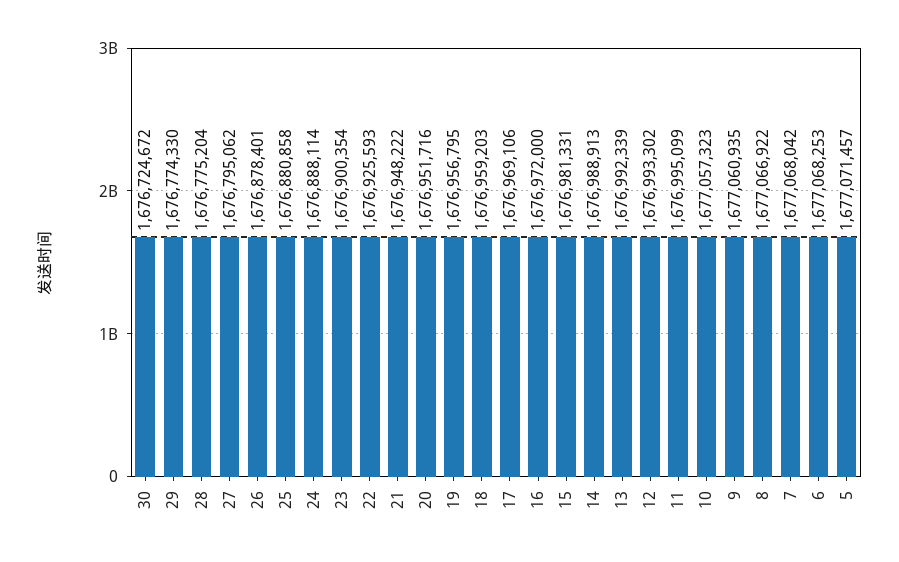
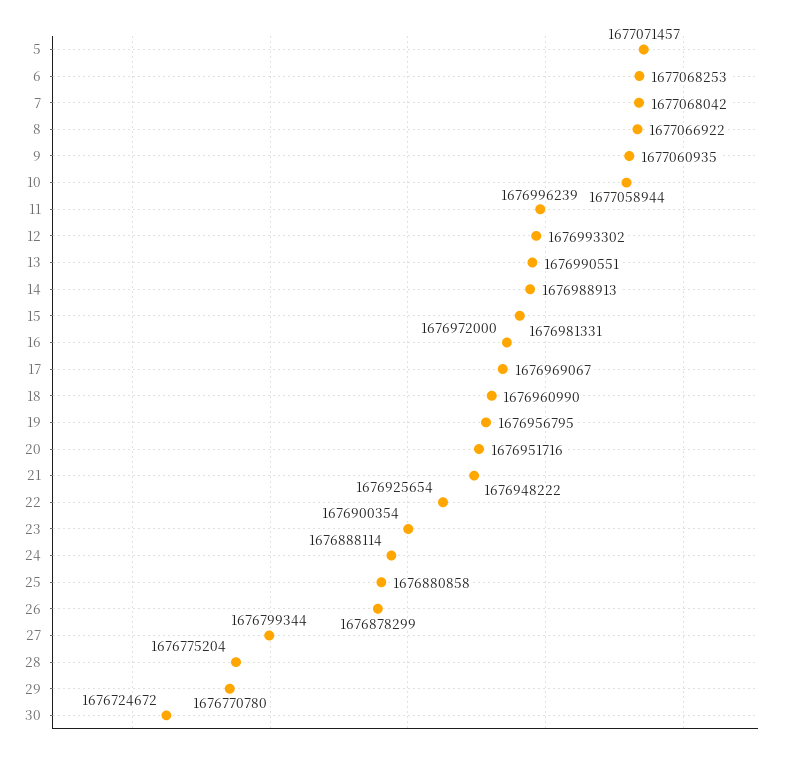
29: 1676774330 -> 1676770780
27: 1676795062 -> 1676799344
26: 1676878401 -> 1676878299
22: 1676925593 -> 1676925654
18: 1676959203 -> 1676960990
17: 1676969106 -> 1676969067
13: 1676992339 -> 1676990551
11: 1676995099 -> 1676996239
10: 1677057323 -> 1677058944

